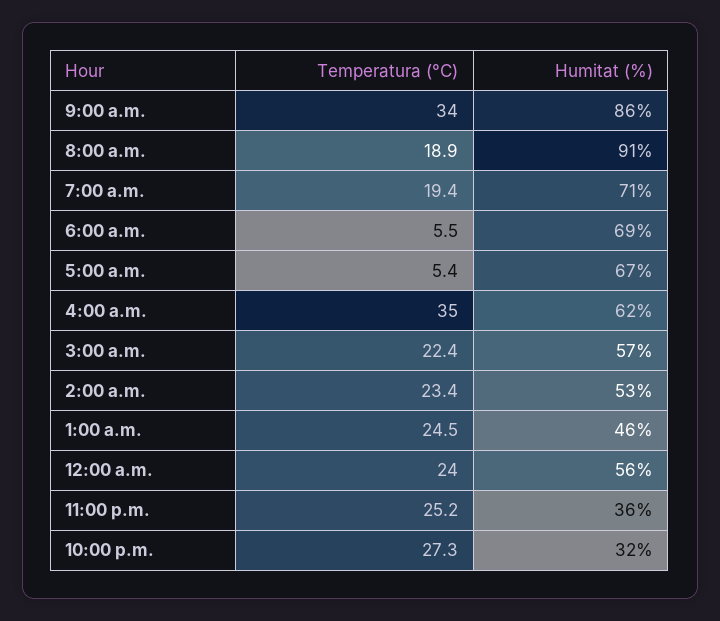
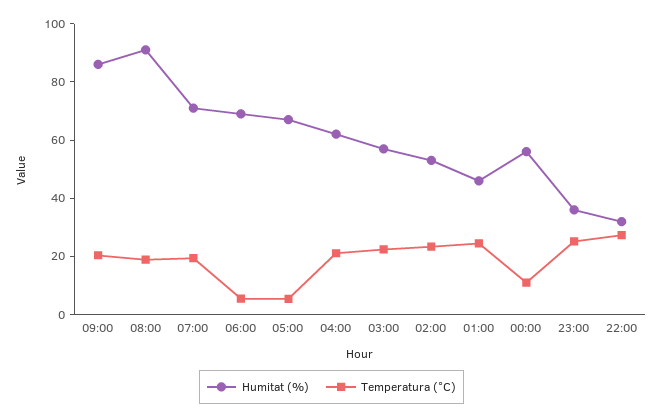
Temperatura (°C), 9:00 a.m.: 34 -> 20
Temperatura (°C), 4:00 a.m.: 35 -> 20
Temperatura (°C), 12:00 a.m.: 24 -> 10

